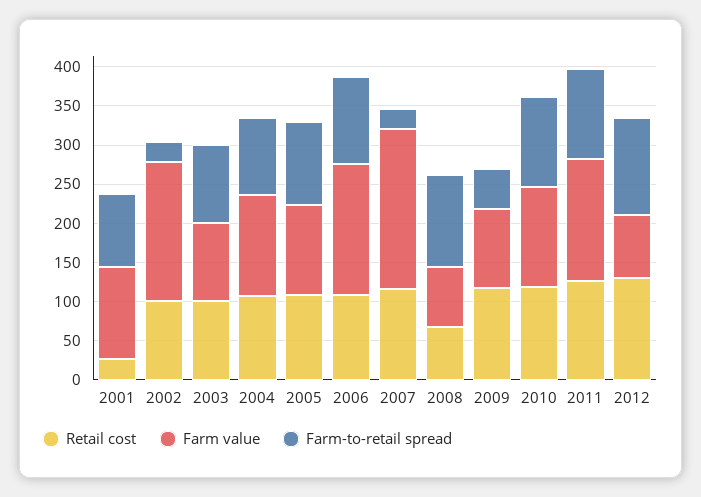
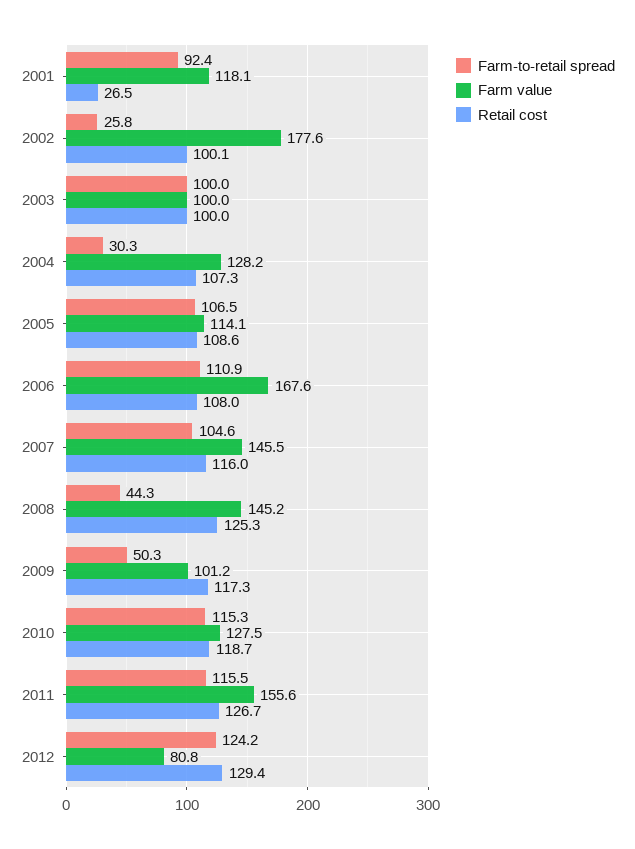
Farm-to-retail spread, 2004: 100 -> 30.3
Farm value, 2007: 200 -> 145.5
Farm-to-retail spread, 2007: 25 -> 104.6
Retail cost, 2008: 75 -> 125.3
Farm value, 2008: 75 -> 145.2
Farm-to-retail spread, 2008: 125 -> 44.3

